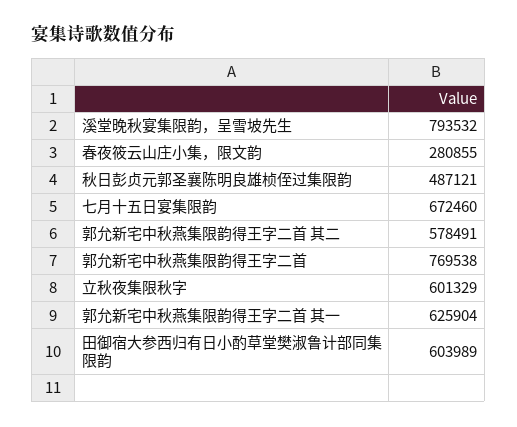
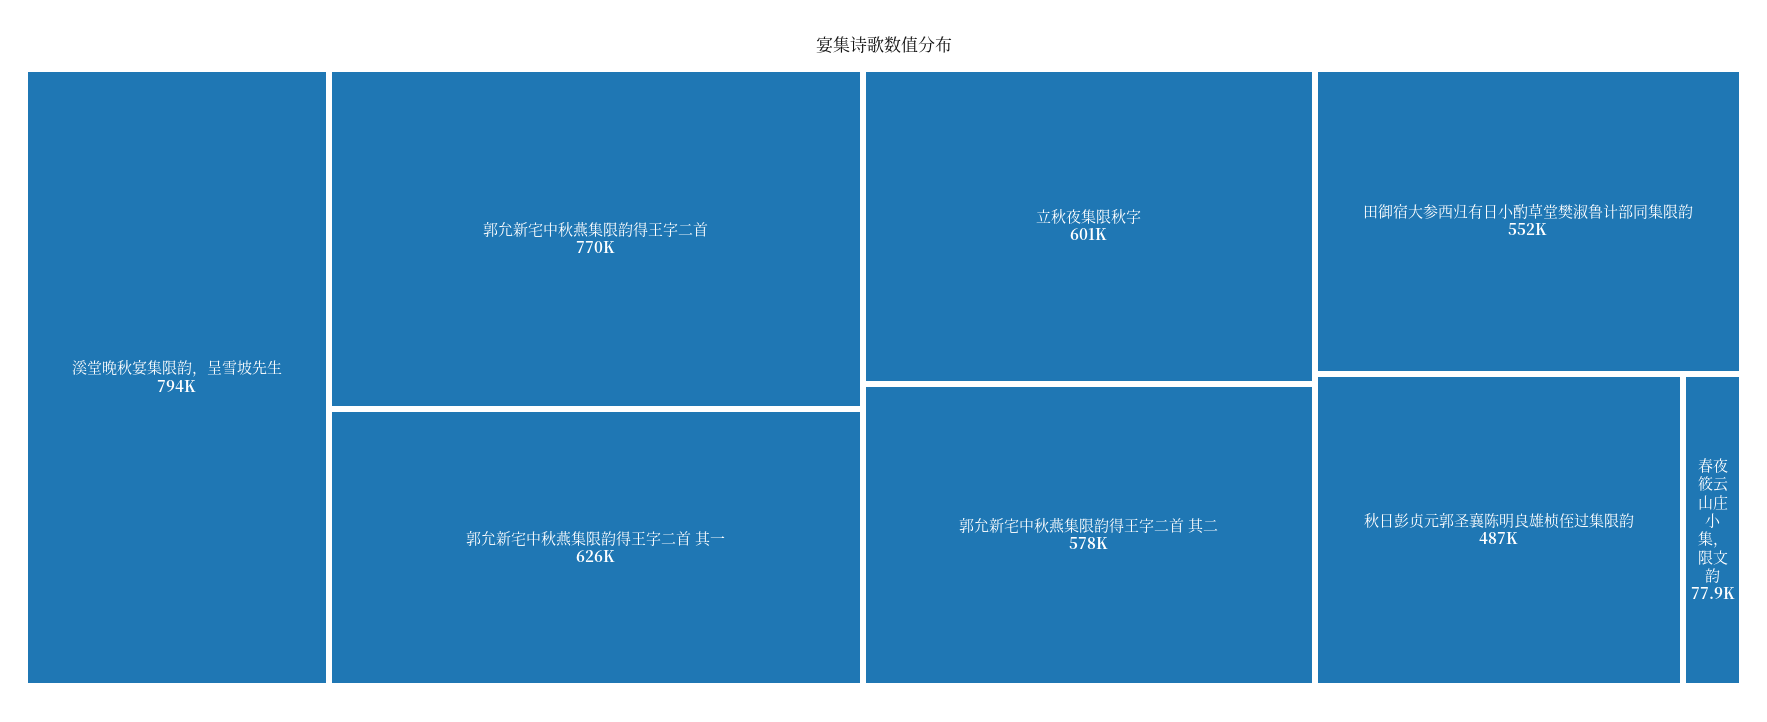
春夜筱云山庄小集，限文韵: 280855 -> 77900
七月十五日宴集限韵: 672460 -> none
田御宿大参西归有日小酌草堂樊淑鲁计部同集限韵: 603989 -> 552000

